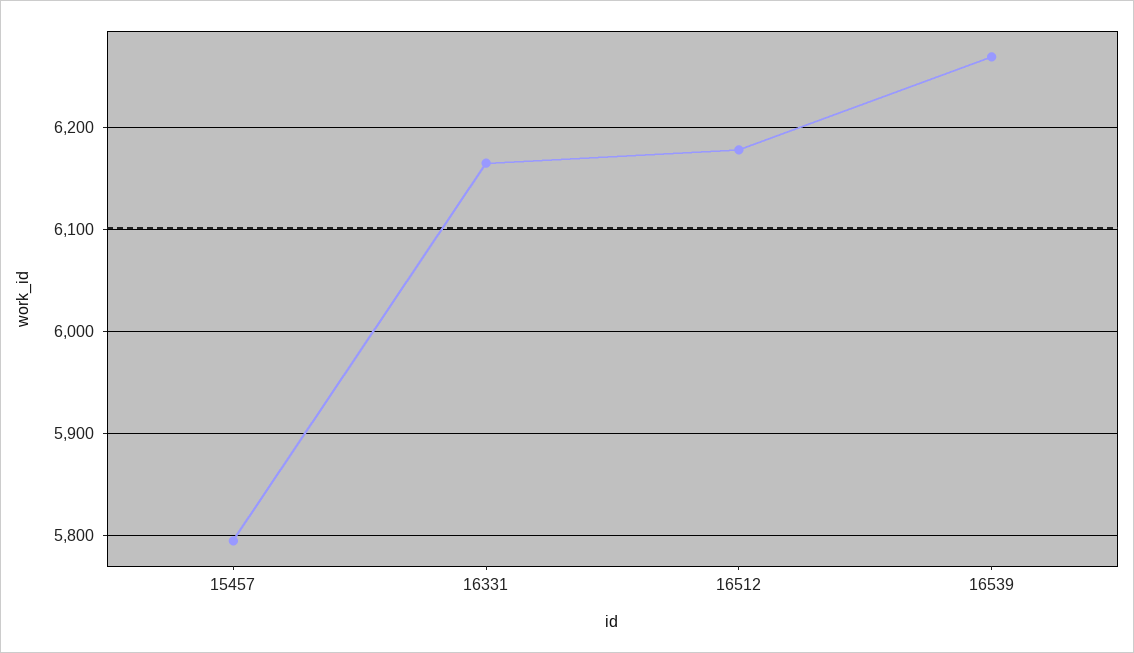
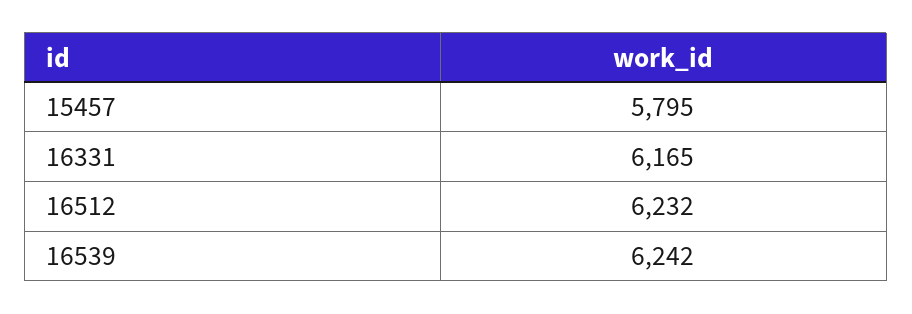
16512: 6180 -> 6232
16539: 6270 -> 6242

